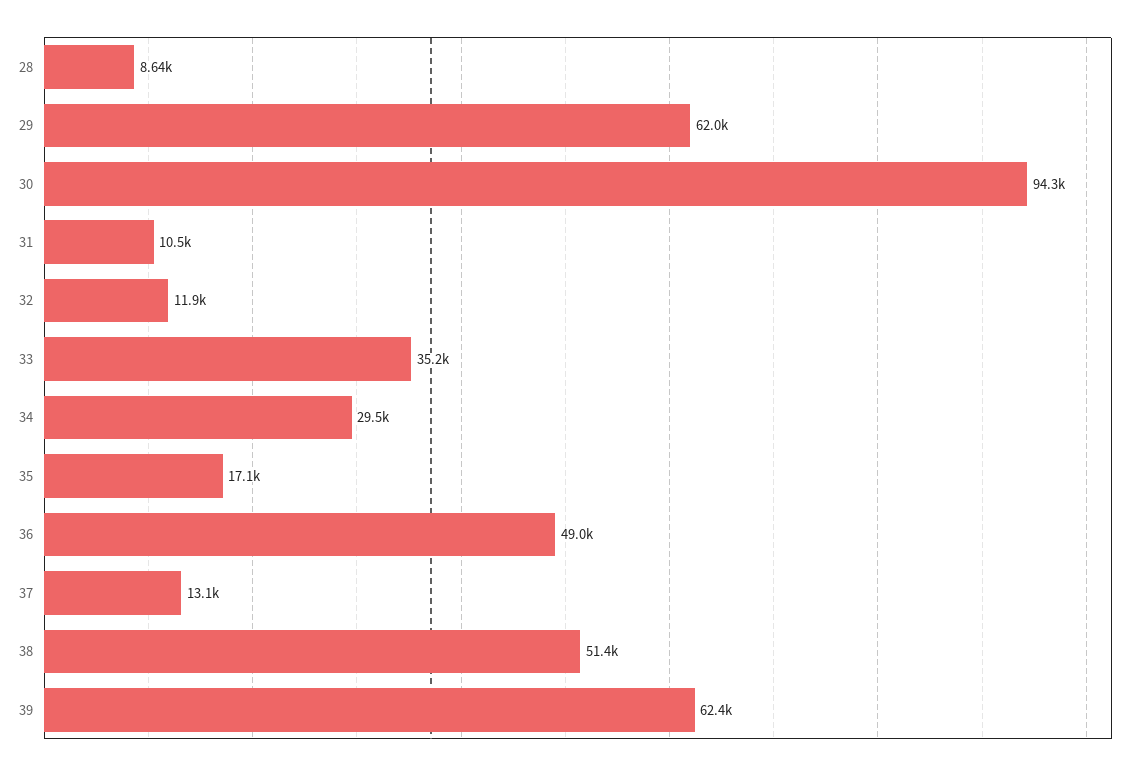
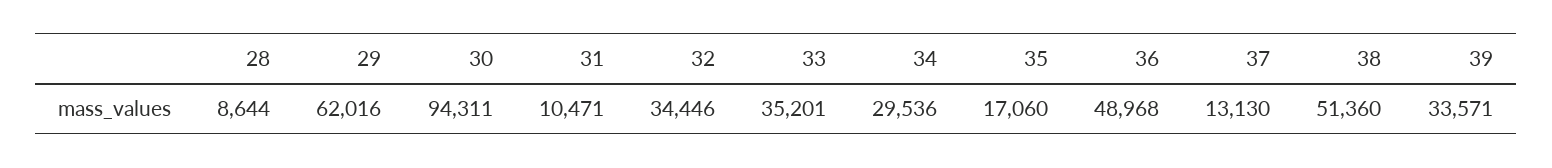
32: 11900 -> 34446
39: 62400 -> 33571

